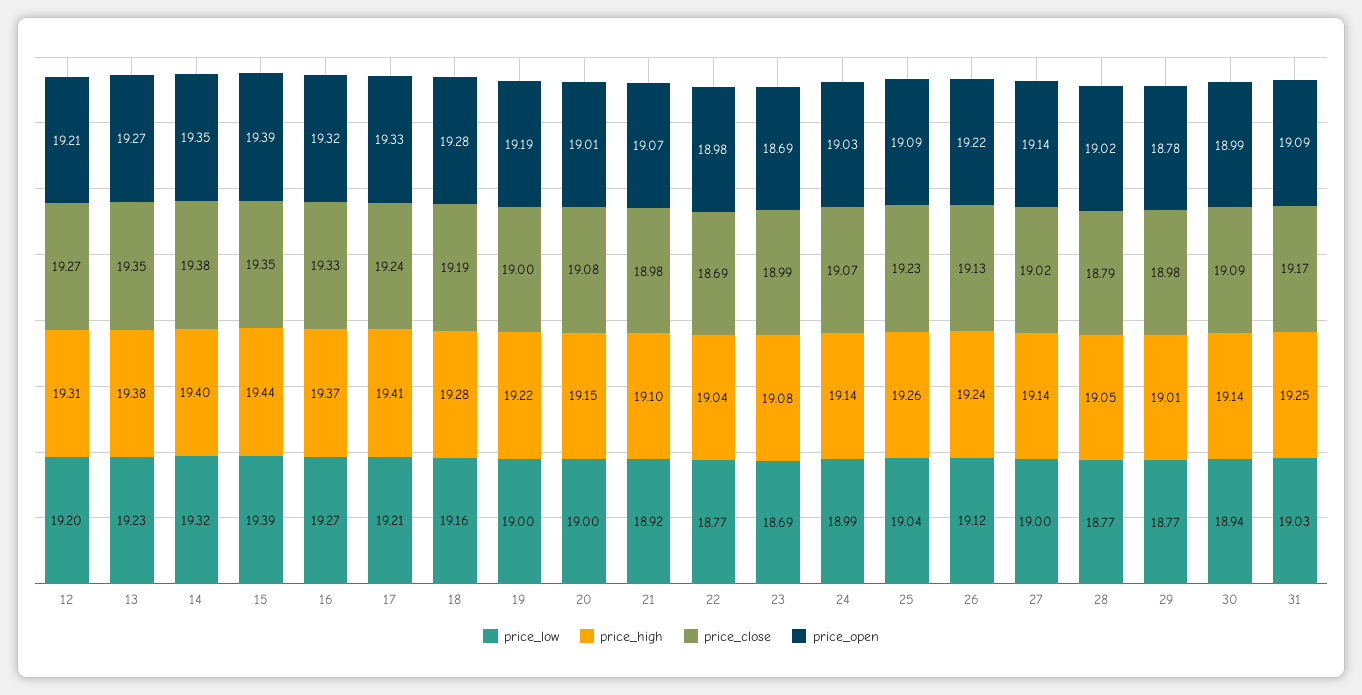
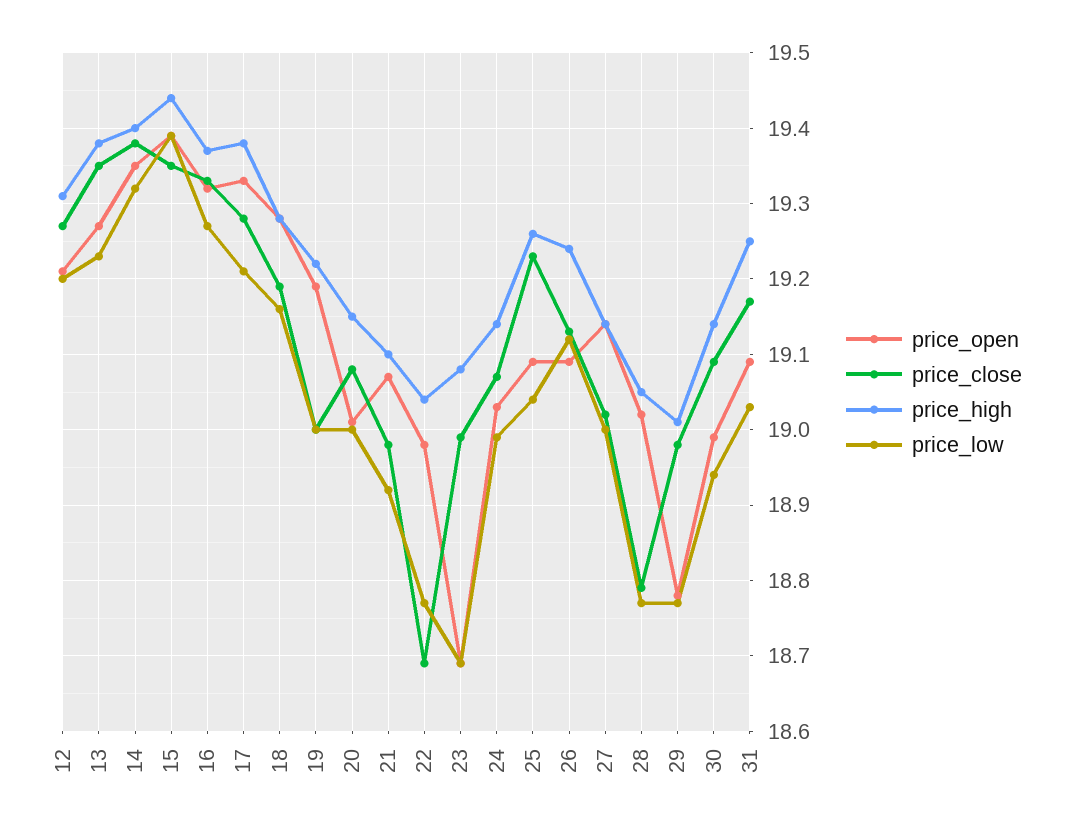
price_high, 17: 19.41 -> 19.38
price_close, 17: 19.24 -> 19.28
price_open, 26: 19.22 -> 19.09

